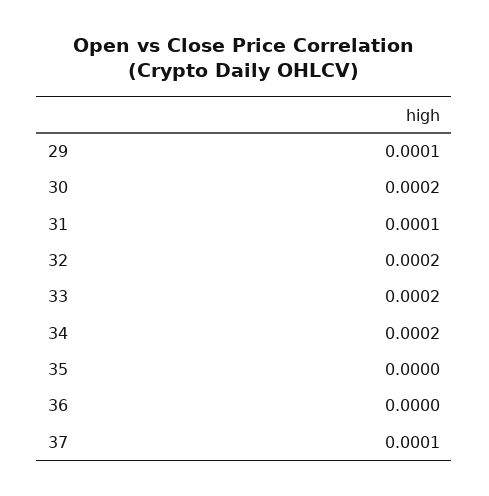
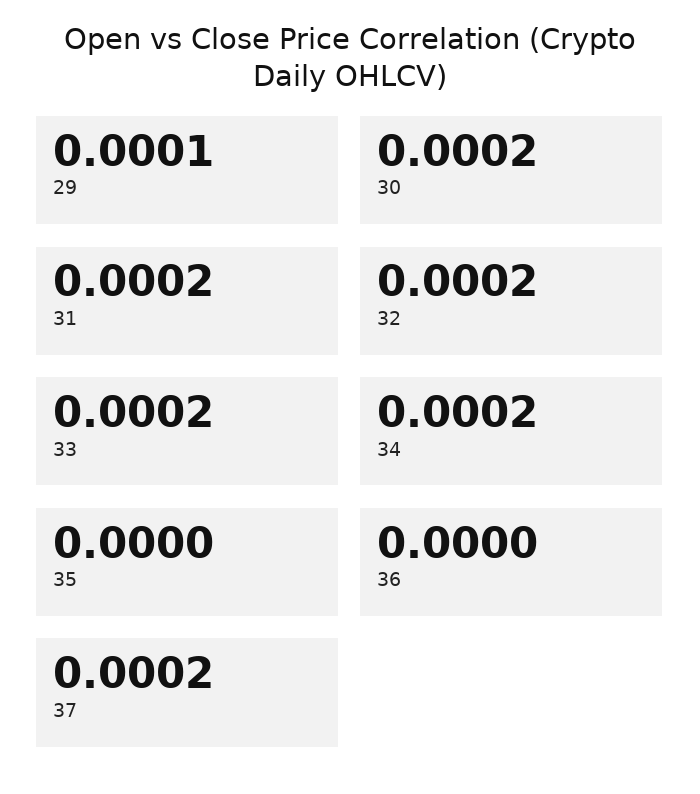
31: 0.0001 -> 0.0002
37: 0.0001 -> 0.0002

